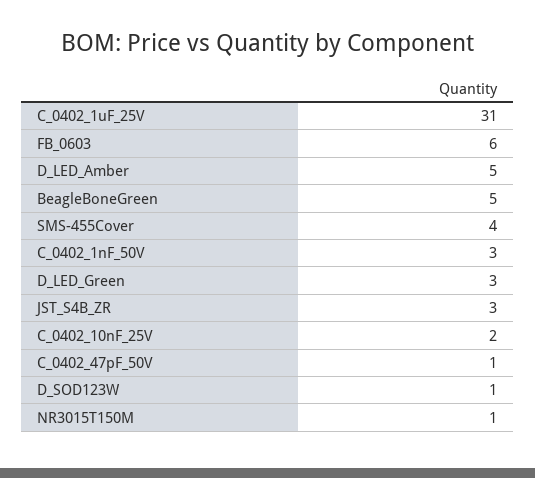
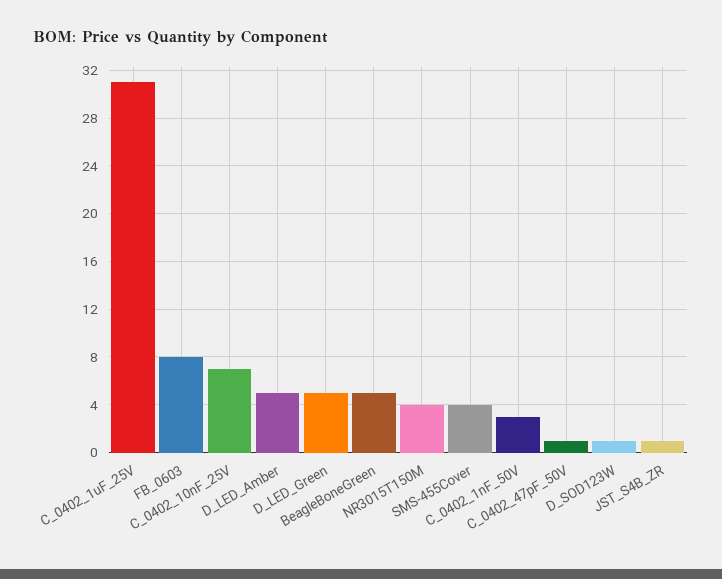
FB_0603: 6 -> 8
D_LED_Green: 3 -> 5
JST_S4B_ZR: 3 -> 1
C_0402_10nF_25V: 2 -> 7
NR3015T150M: 1 -> 4

